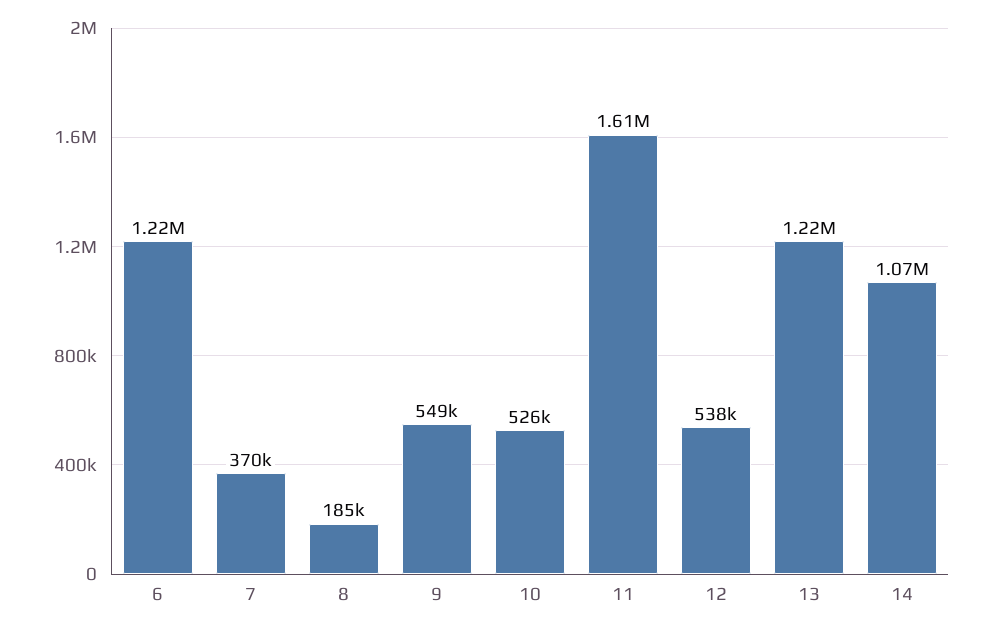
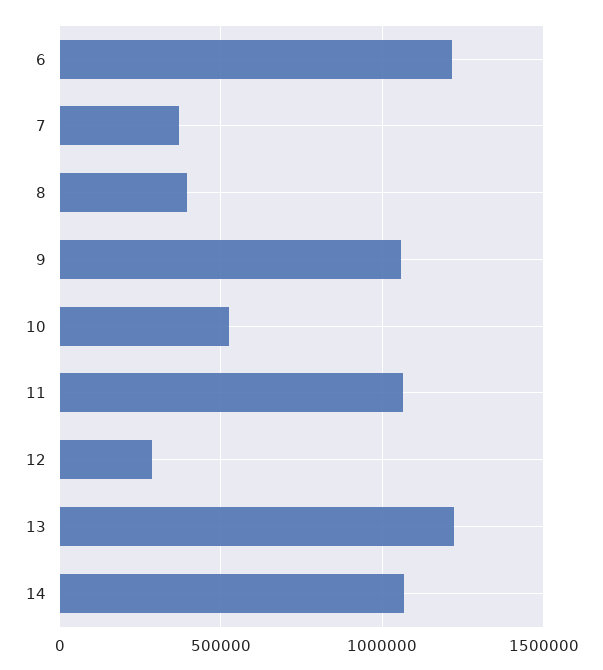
8: 185000 -> 400000
9: 549000 -> 1050000
11: 1610000 -> 1050000
12: 538000 -> 300000

